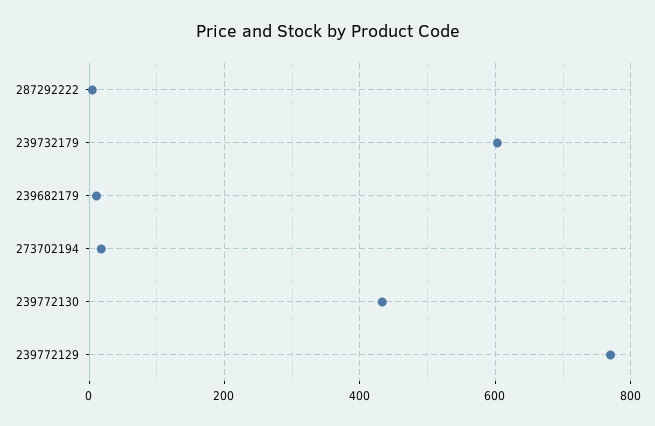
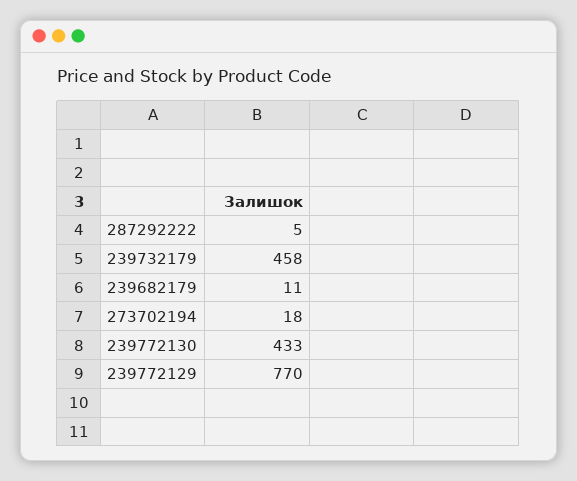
239732179: 600 -> 458

